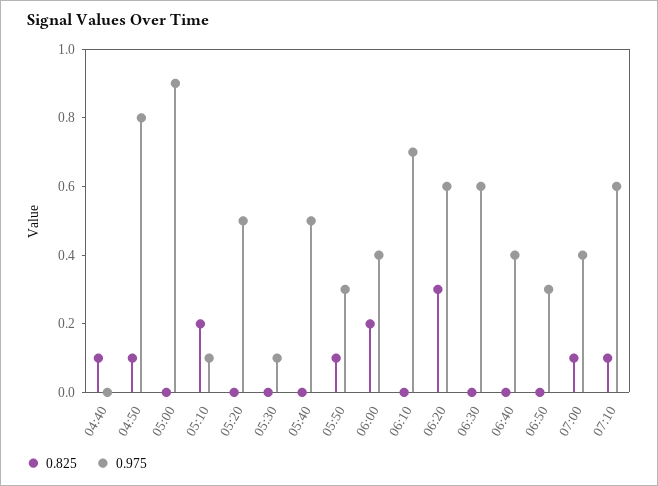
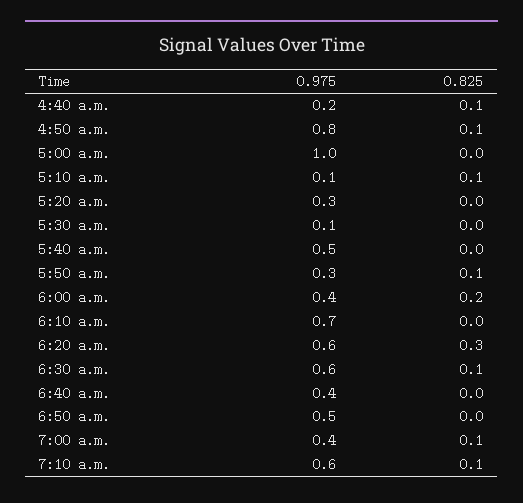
0.975, 04:40: 0 -> 0.2
0.975, 05:00: 0.9 -> 1
0.825, 05:10: 0.2 -> 0.1
0.975, 05:20: 0.5 -> 0.3
0.825, 06:30: 0 -> 0.1
0.975, 06:50: 0.3 -> 0.5

